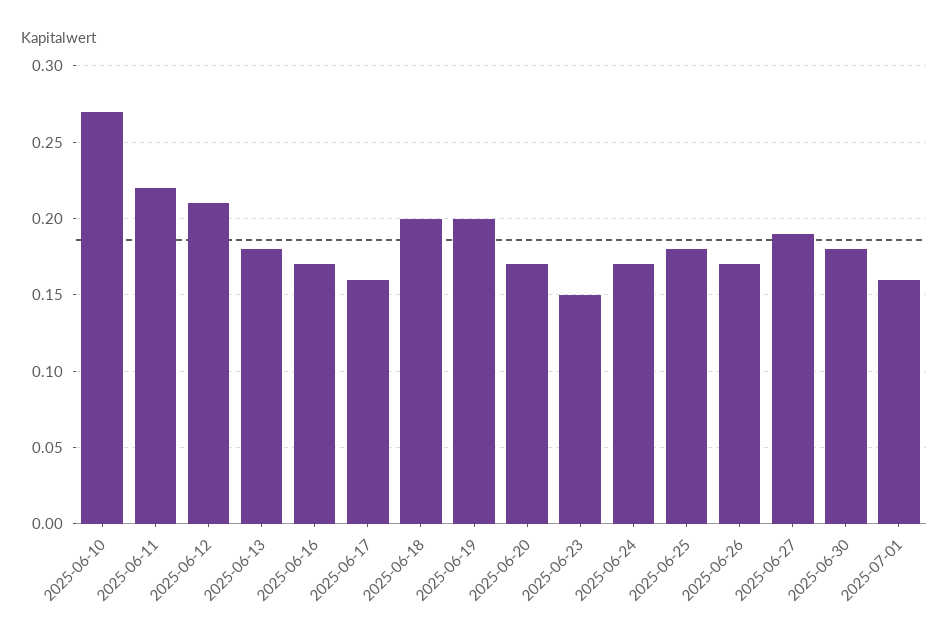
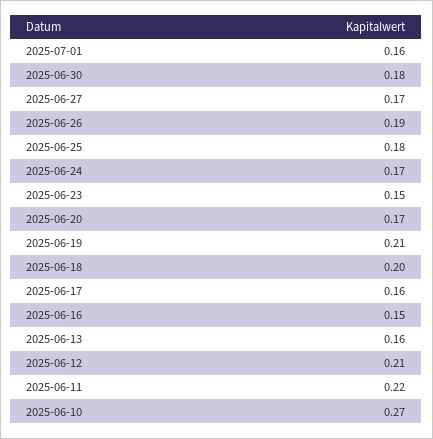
2025-06-13: 0.18 -> 0.16
2025-06-16: 0.17 -> 0.15
2025-06-19: 0.2 -> 0.21
2025-06-26: 0.17 -> 0.19
2025-06-27: 0.19 -> 0.17

